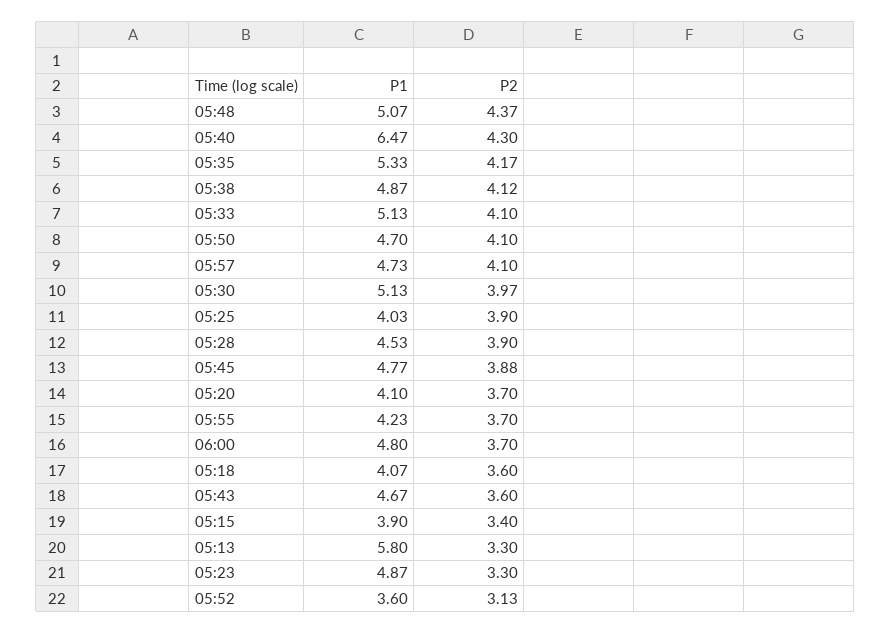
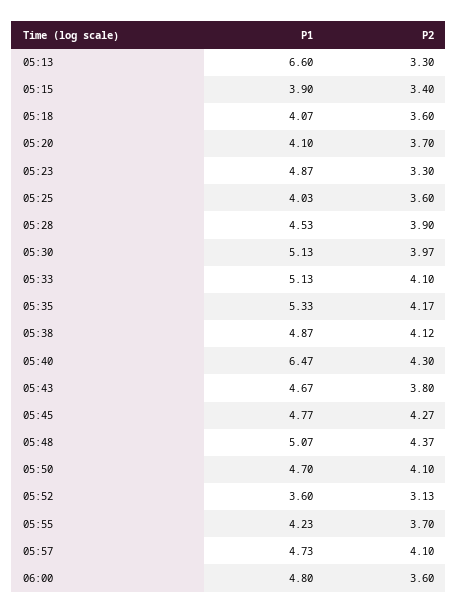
P2, 05:25: 3.9 -> 3.6
P2, 05:45: 3.88 -> 4.27
P2, 06:00: 3.7 -> 3.6
P2, 05:43: 3.6 -> 3.8
P1, 05:13: 5.8 -> 6.6

